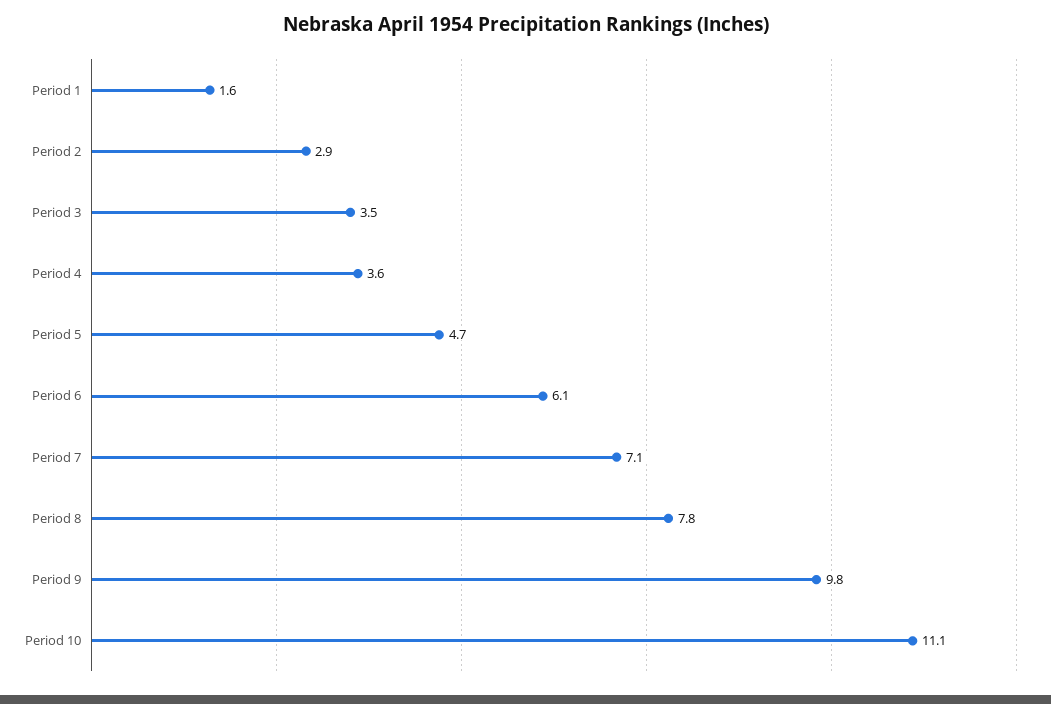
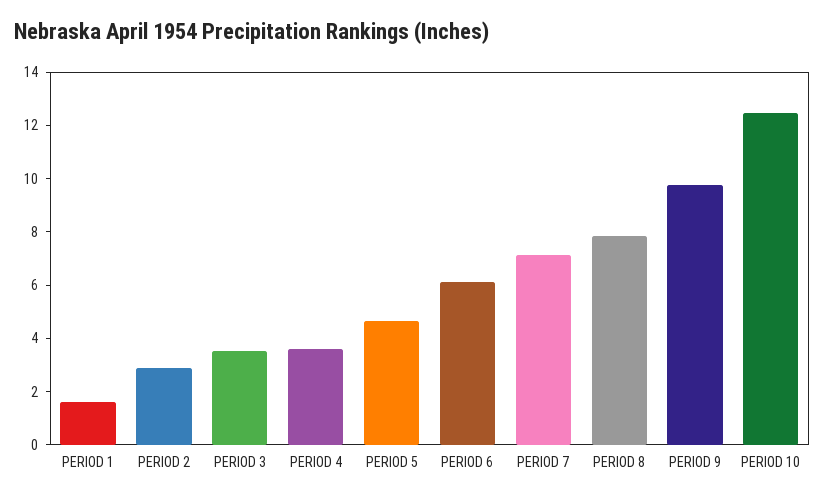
Period 10: 11.1 -> 12.5

